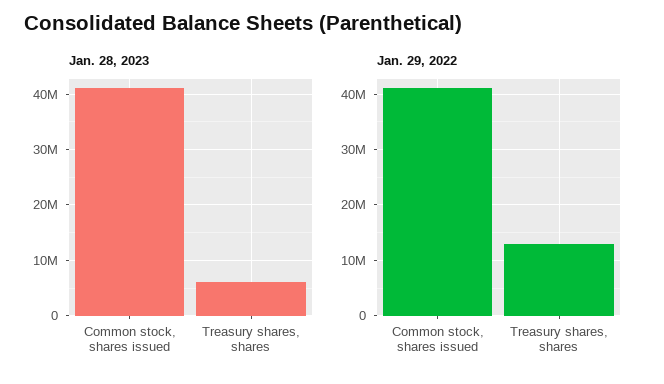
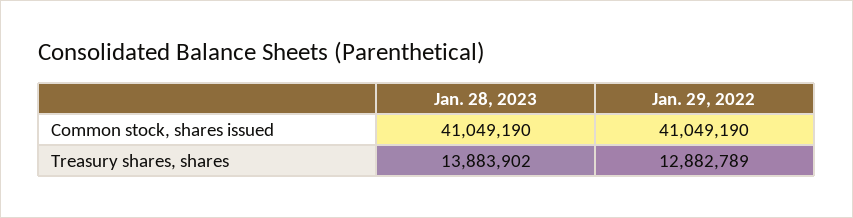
Jan. 28, 2023, Treasury shares, shares: 6000000 -> 13883902

